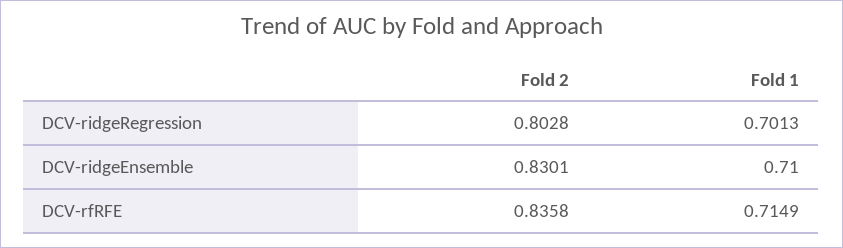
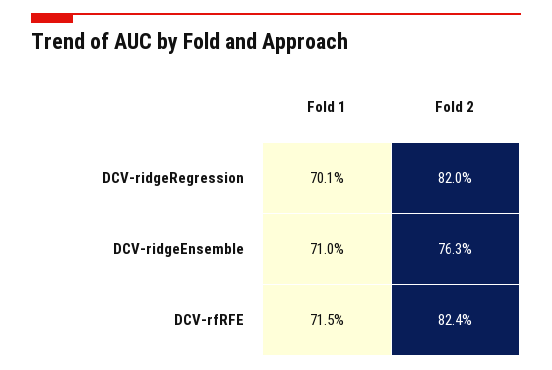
Fold 2, DCV-ridgeRegression: 0.8028 -> 0.82
Fold 2, DCV-ridgeEnsemble: 0.8301 -> 0.763
Fold 2, DCV-rfRFE: 0.8358 -> 0.824

